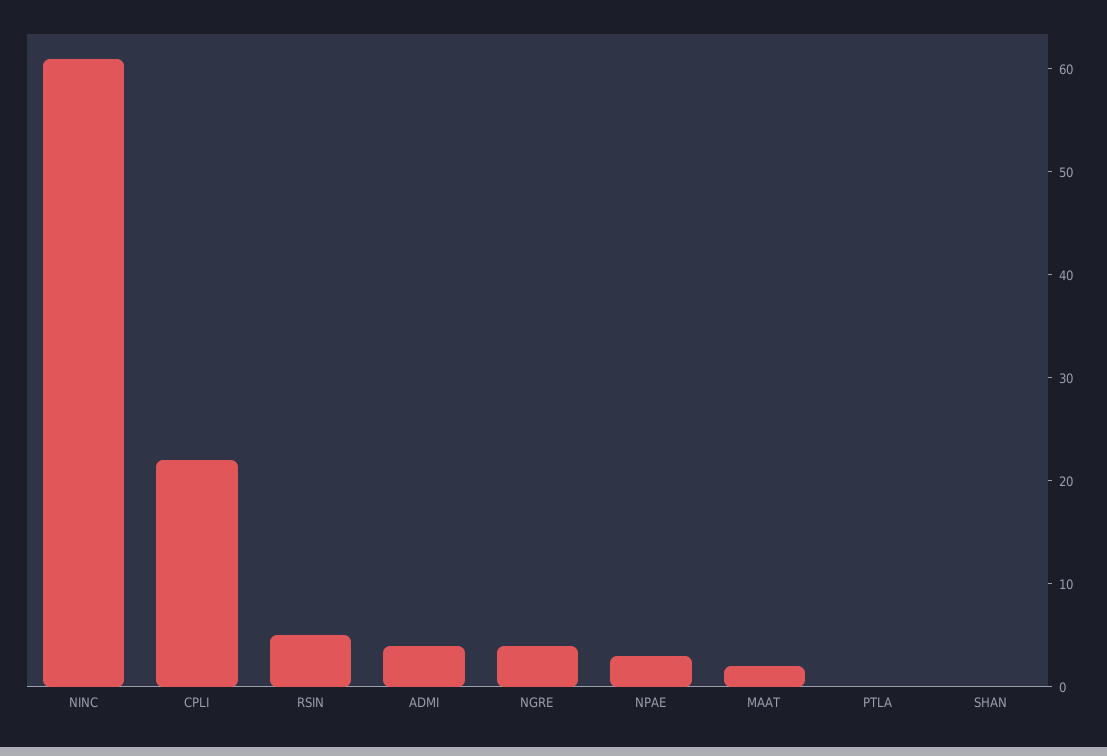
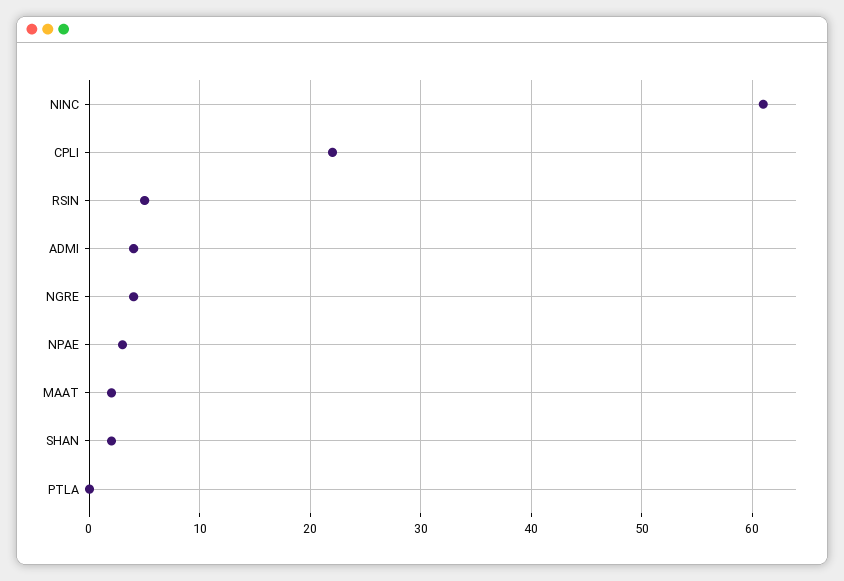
SHAN: 0 -> 2

